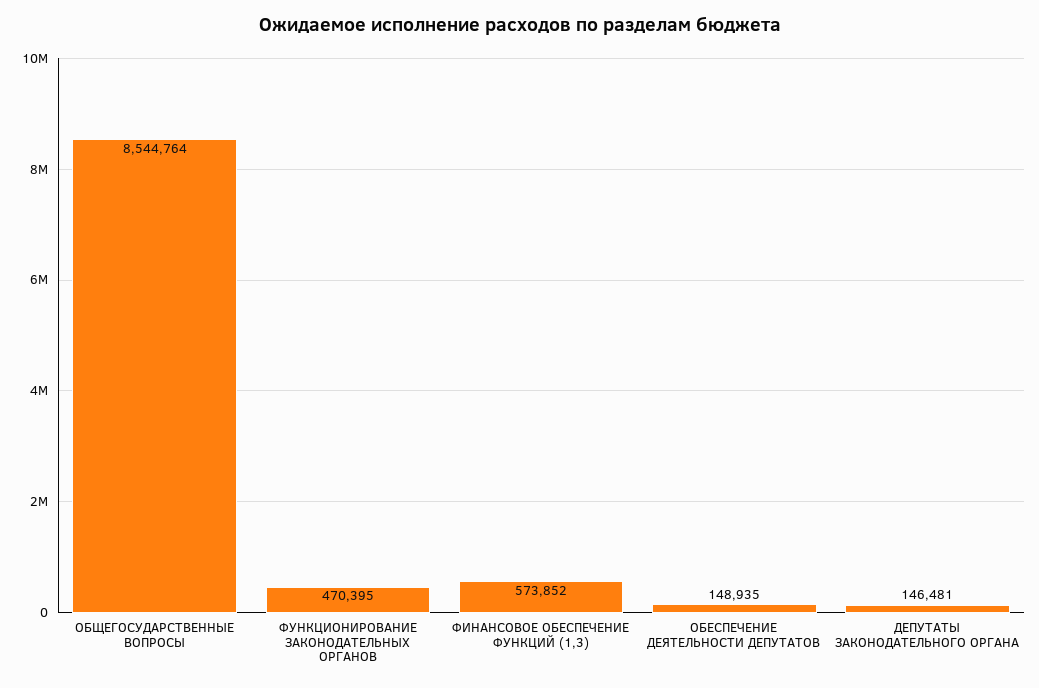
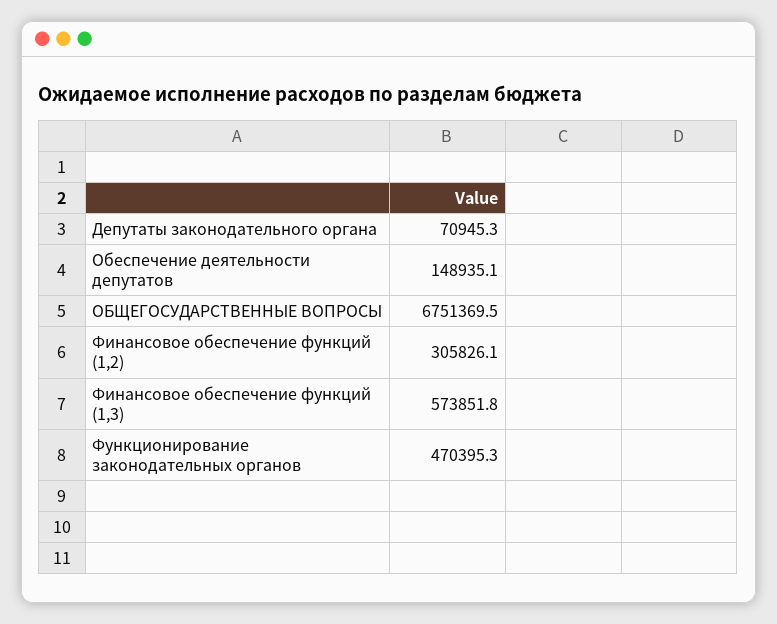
ОБЩЕГОСУДАРСТВЕННЫЕ ВОПРОСЫ: 8544764 -> 6751369.5
ДЕПУТАТЫ ЗАКОНОДАТЕЛЬНОГО ОРГАНА: 146481 -> 70945.3
Финансовое обеспечение функций (1,2): none -> 305826.1

